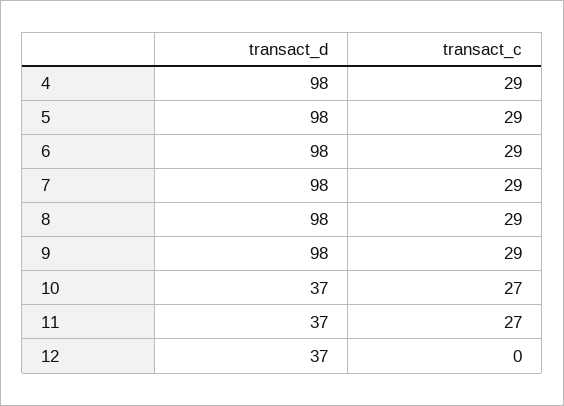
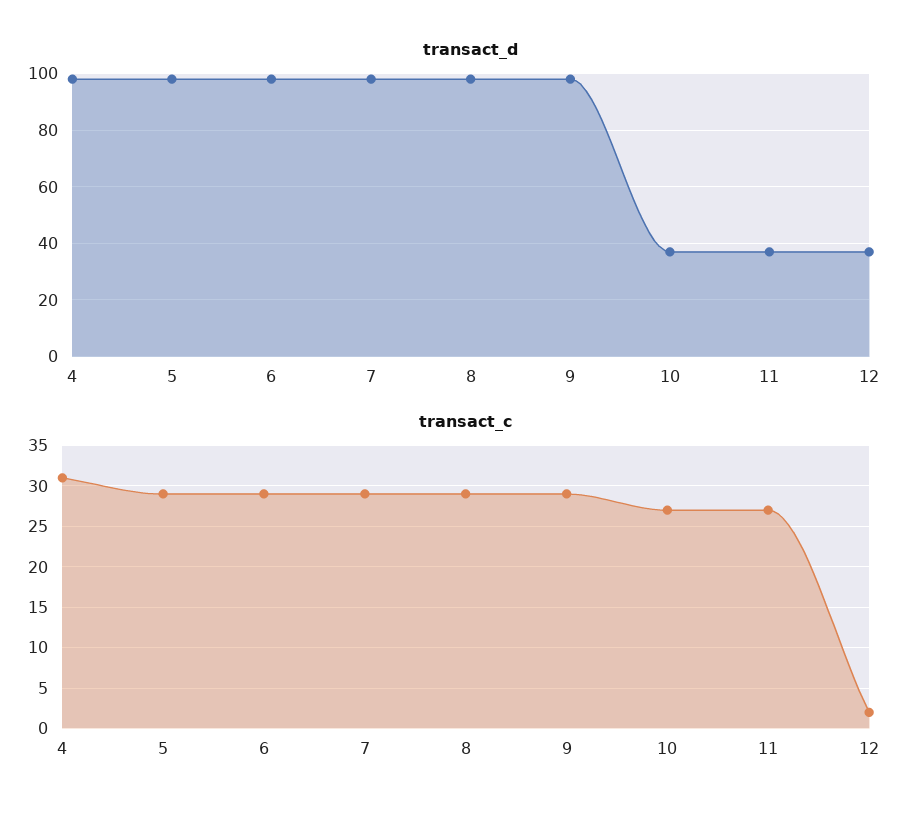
transact_c, 4: 29 -> 31
transact_c, 12: 0 -> 2

